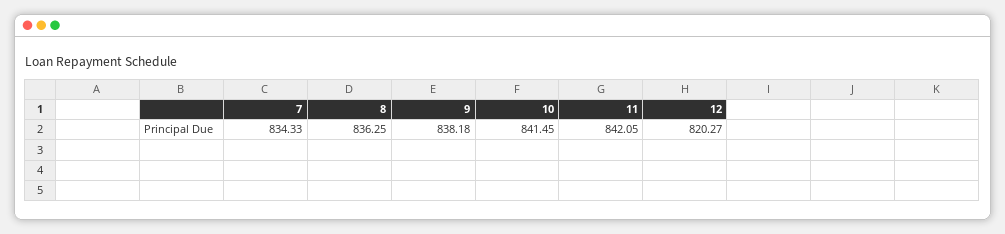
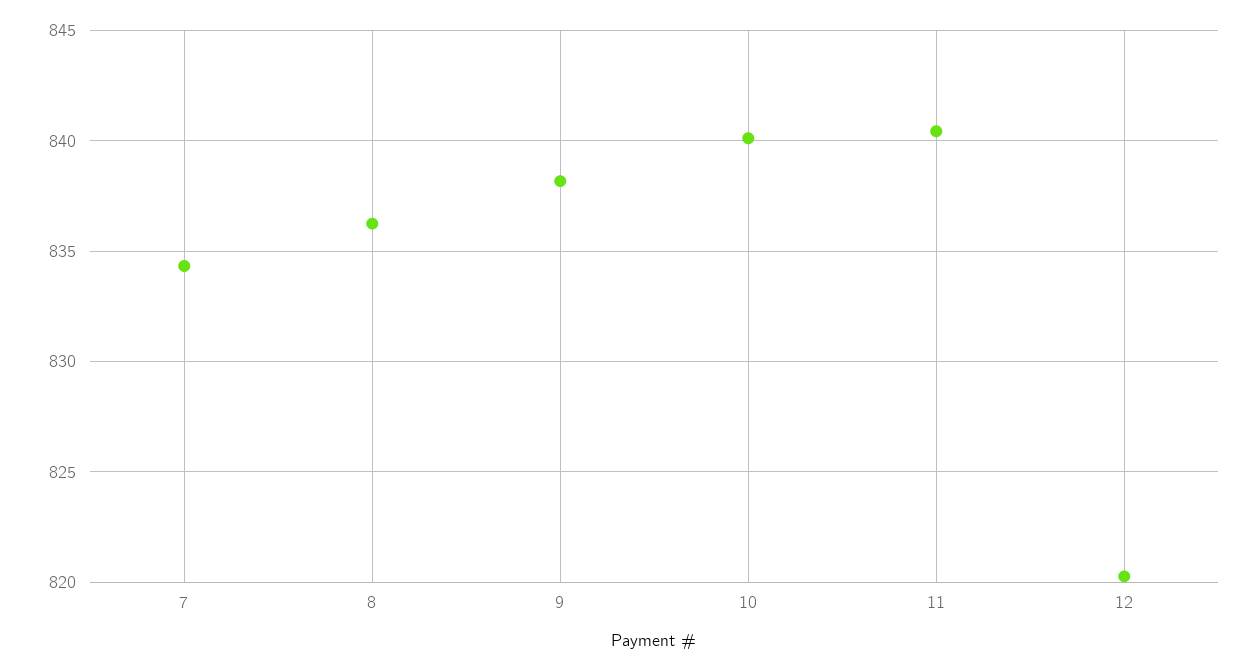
10: 841.45 -> 840
11: 842.05 -> 840.5

